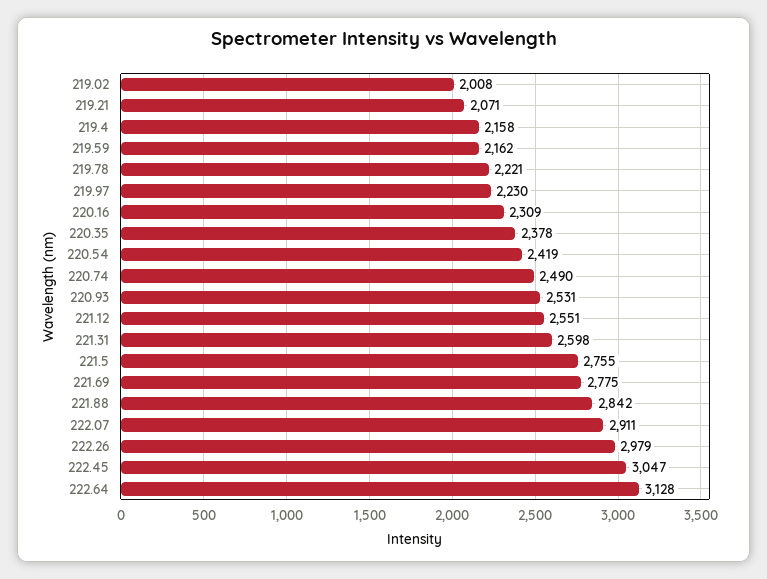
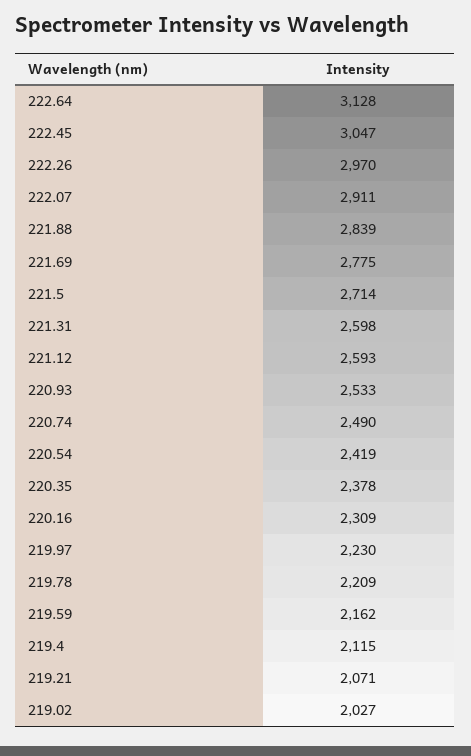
219.02: 2008 -> 2027
219.4: 2158 -> 2115
219.78: 2221 -> 2209
220.93: 2531 -> 2533
221.12: 2551 -> 2593
221.5: 2755 -> 2714
221.88: 2842 -> 2839
222.26: 2979 -> 2970

